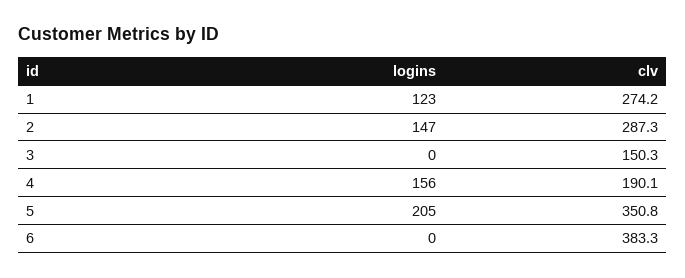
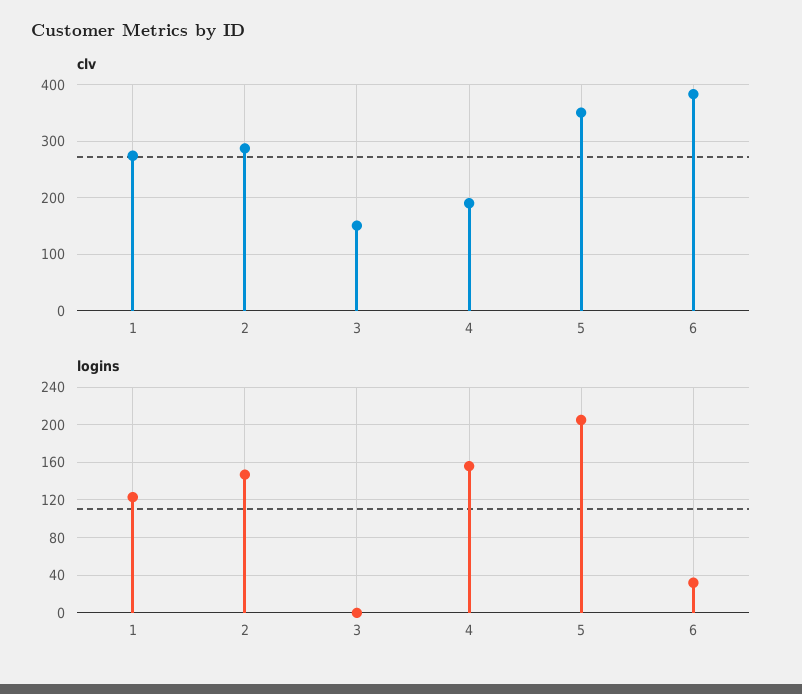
logins, 6: 0 -> 30

